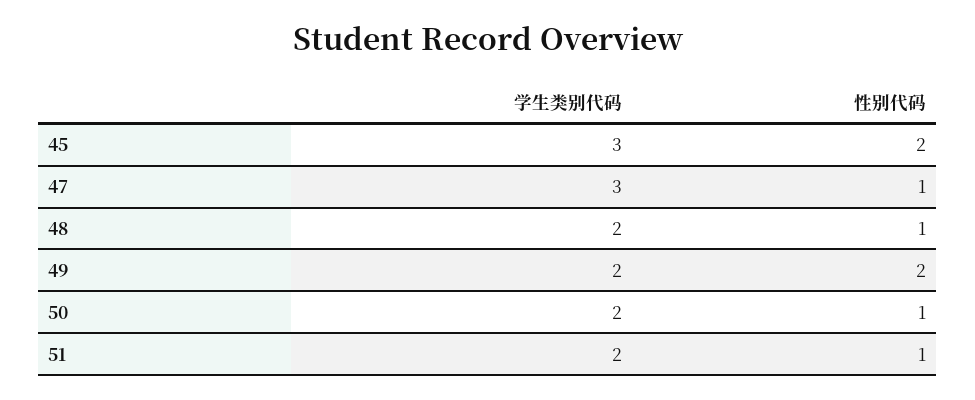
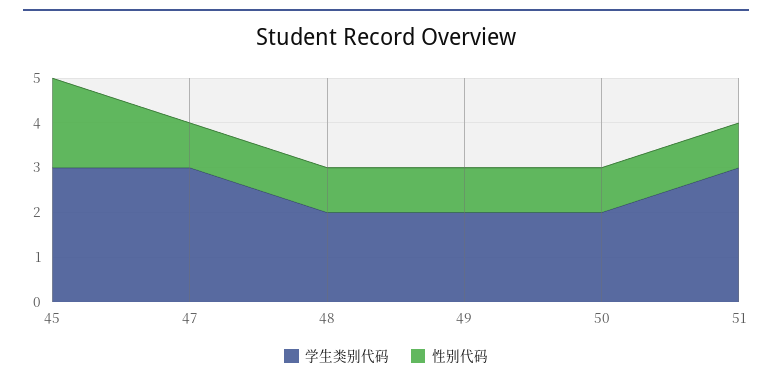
性别代码, 49: 2 -> 1
学生类别代码, 51: 2 -> 3

